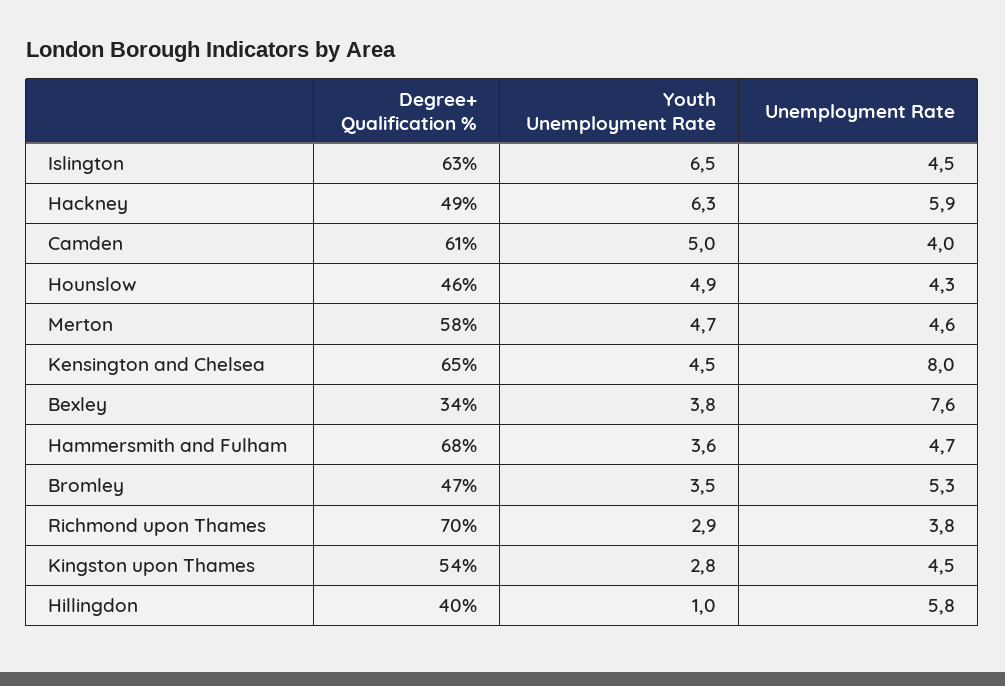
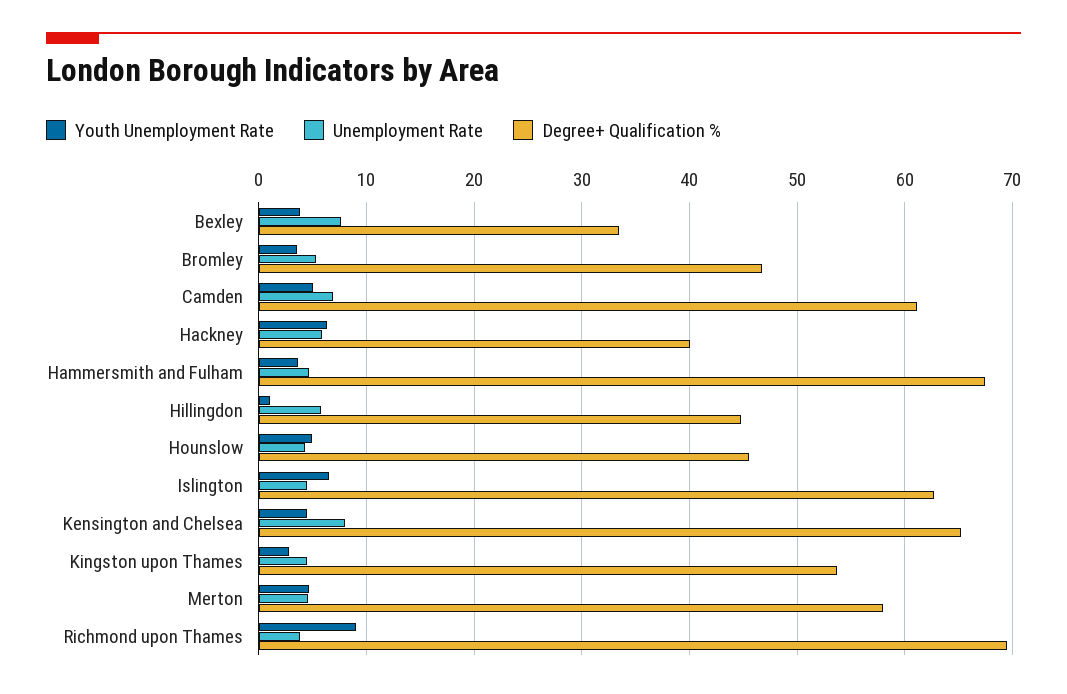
Degree+ Qualification %, Hackney: 49 -> 40
Unemployment Rate, Camden: 4 -> 7
Youth Unemployment Rate, Richmond upon Thames: 2.9 -> 9
Degree+ Qualification %, Hillingdon: 40 -> 45

